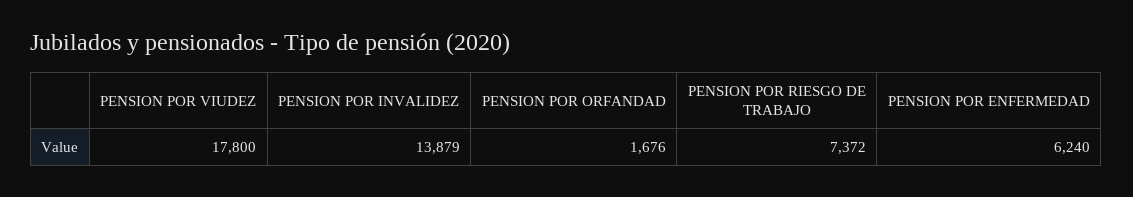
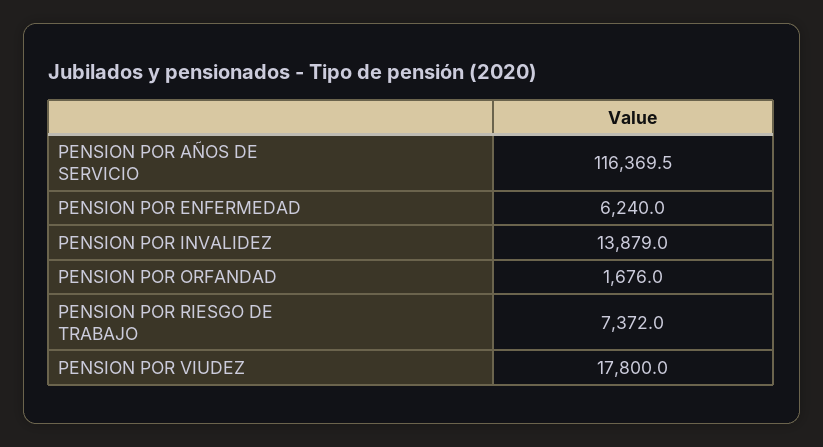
PENSION POR AÑOS DE SERVICIO: none -> 116369.5

